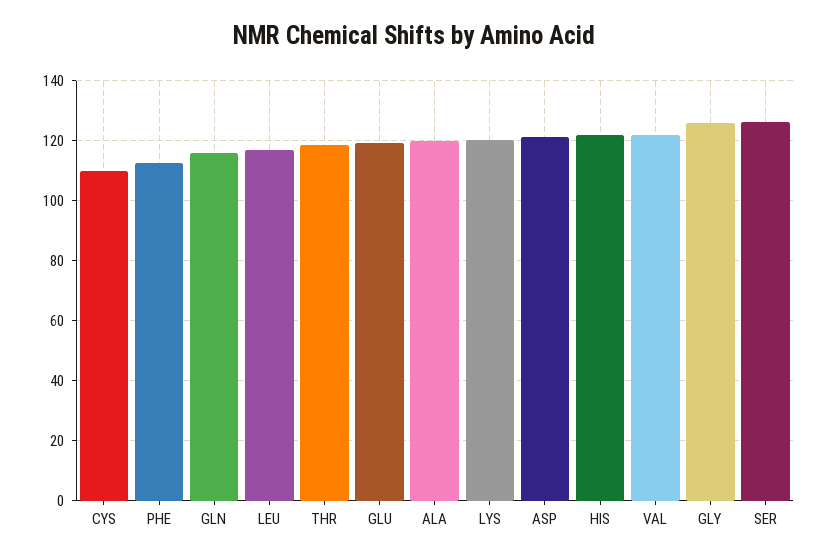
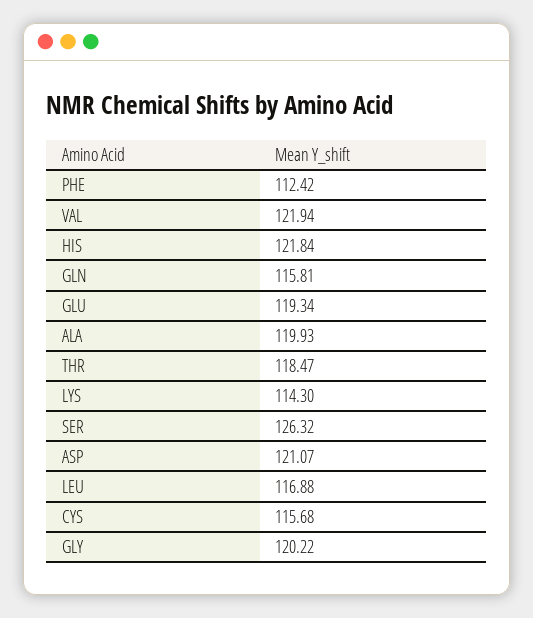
CYS: 110 -> 115.68
LYS: 120 -> 114.3
GLY: 126 -> 120.22

